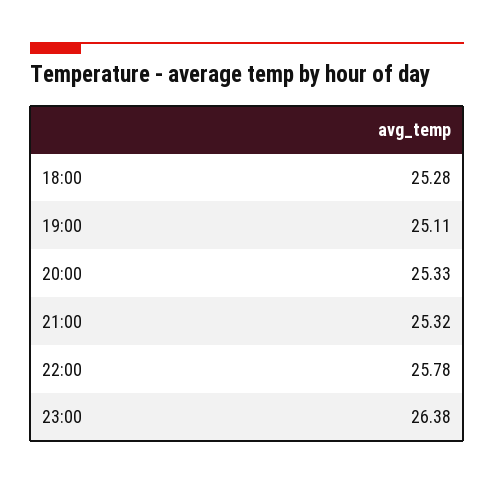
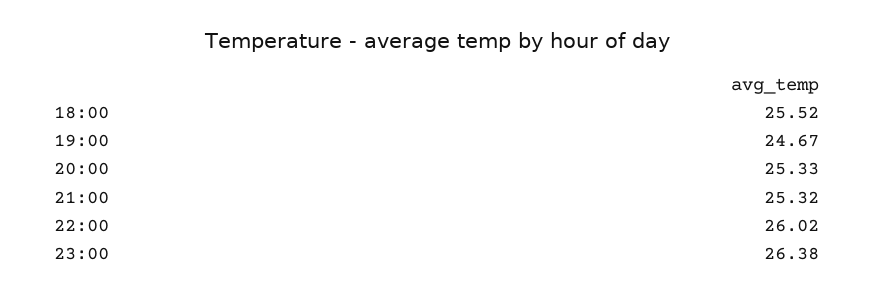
18:00: 25.28 -> 25.52
19:00: 25.11 -> 24.67
22:00: 25.78 -> 26.02

